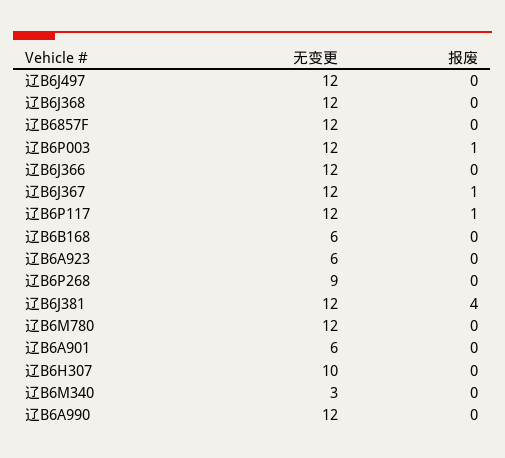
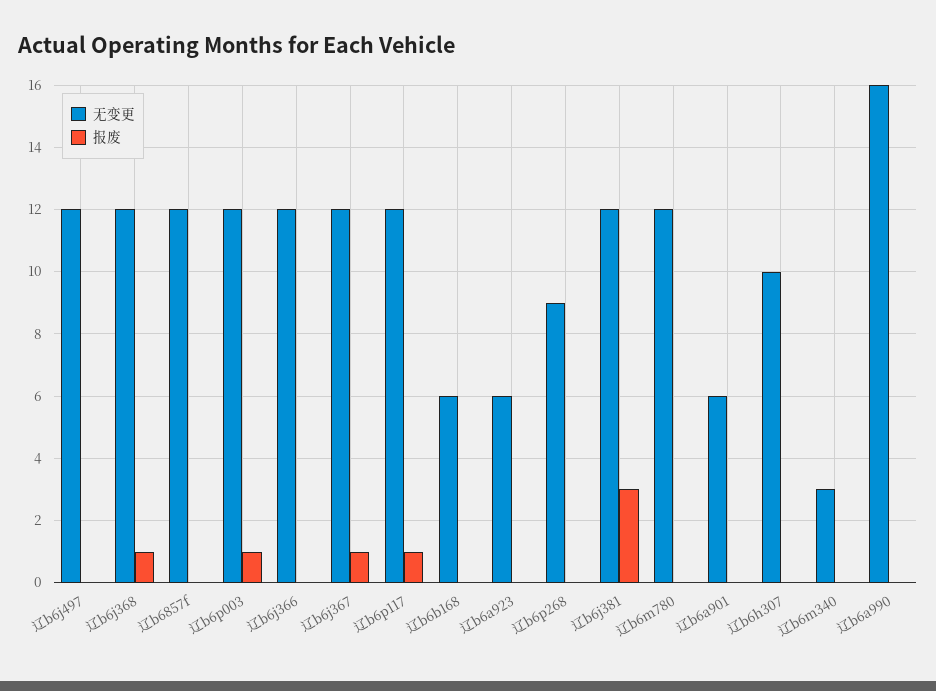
报废, 辽B6J368: 0 -> 1
报废, 辽B6J381: 4 -> 3
无变更, 辽B6A990: 12 -> 16

